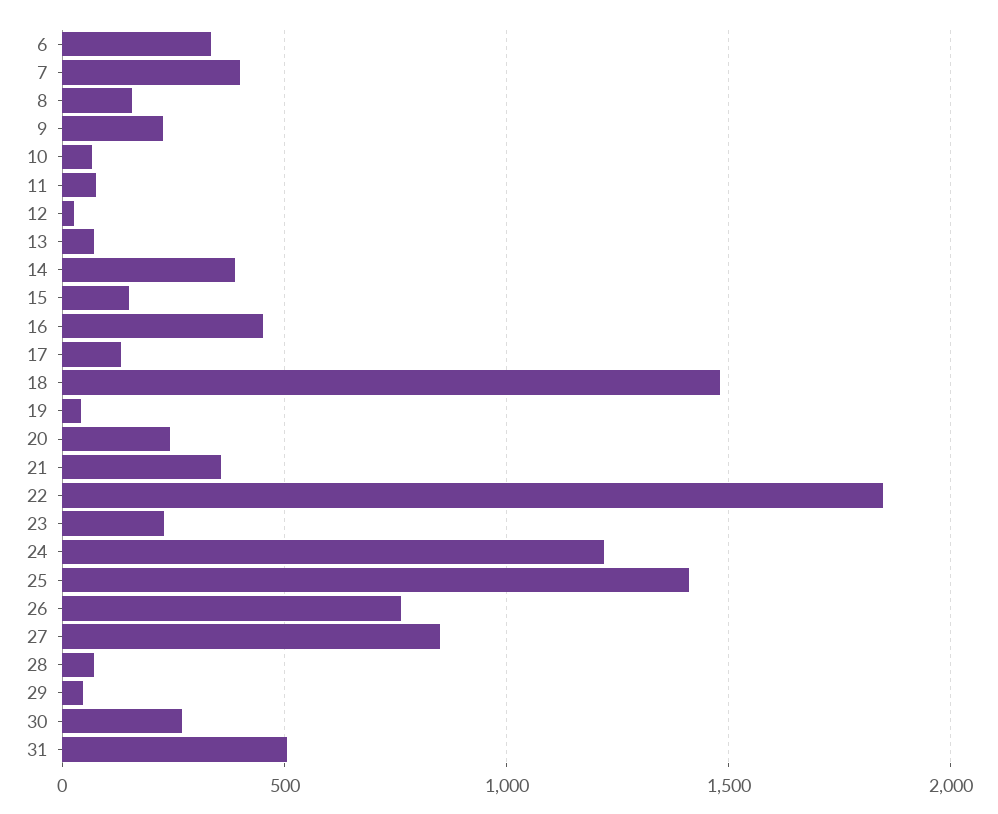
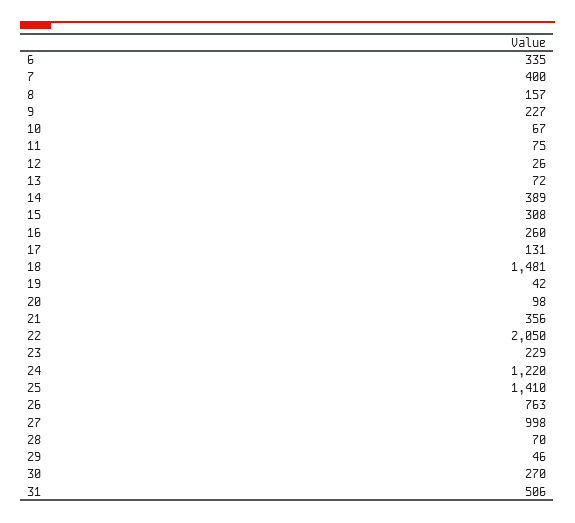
15: 150 -> 308
16: 450 -> 260
20: 250 -> 98
22: 1850 -> 2050
27: 850 -> 998

